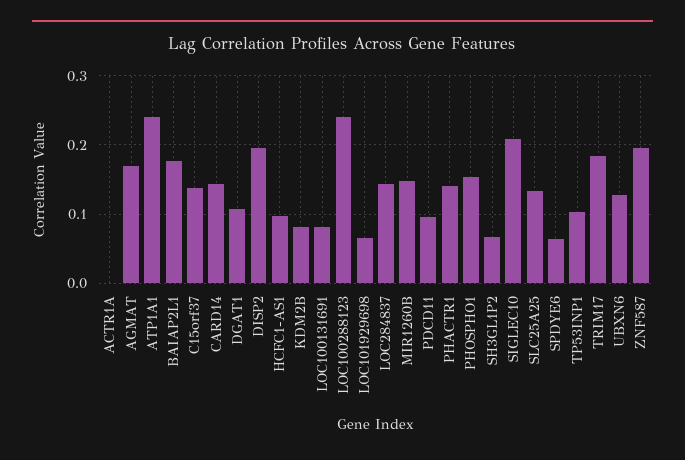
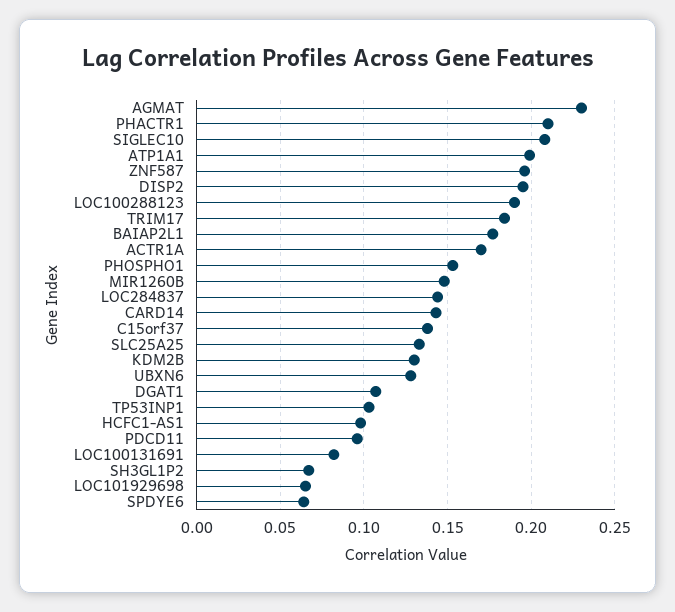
ACTR1A: 0 -> 0.17
AGMAT: 0.17 -> 0.23
ATP1A1: 0.24 -> 0.2
KDM2B: 0.08 -> 0.13
LOC100288123: 0.24 -> 0.19
PHACTR1: 0.14 -> 0.21

